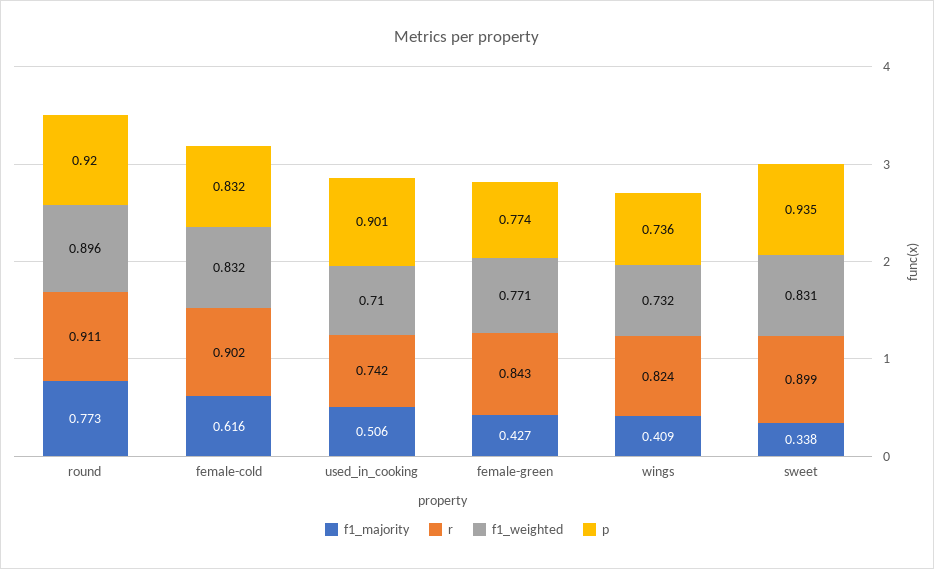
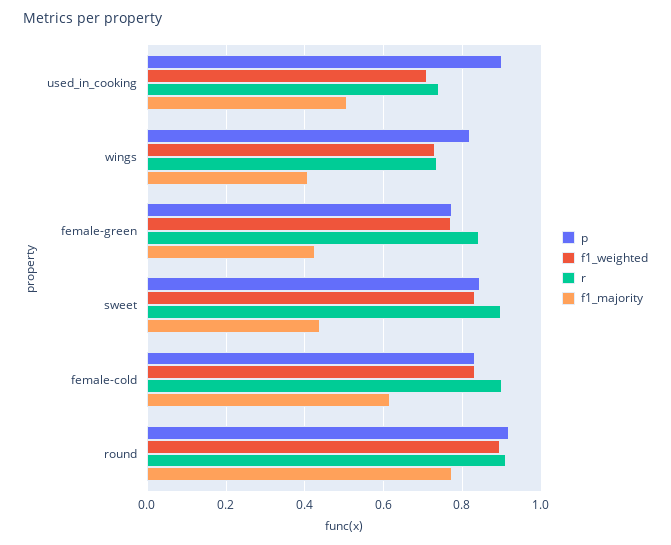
r, wings: 0.824 -> 0.74
p, wings: 0.736 -> 0.82
f1_majority, sweet: 0.338 -> 0.44
p, sweet: 0.935 -> 0.84

